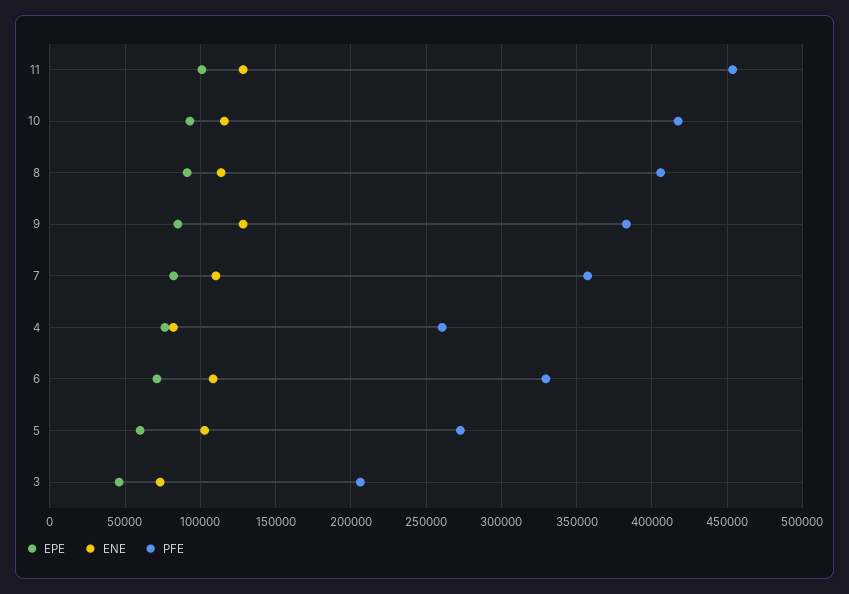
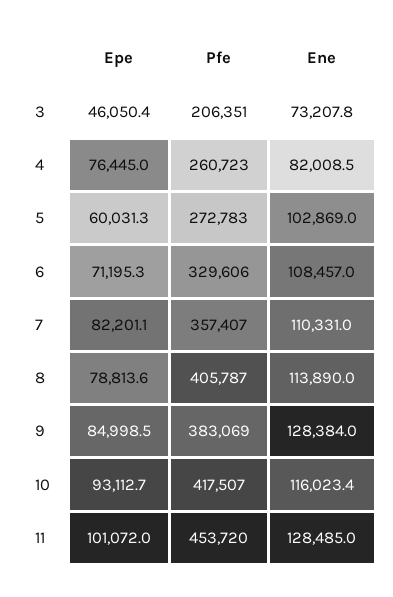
EPE, 8: 90000 -> 78813.6

